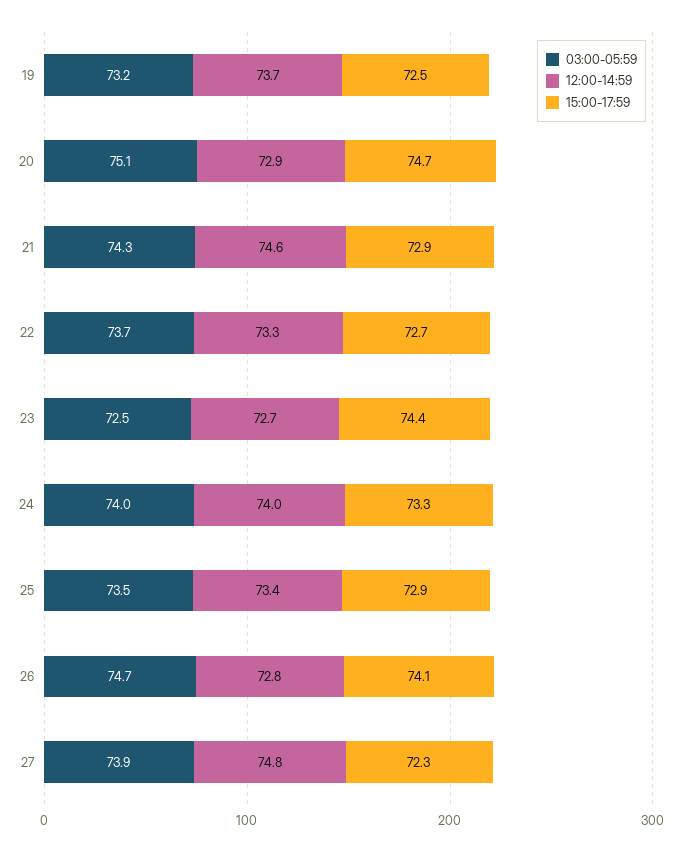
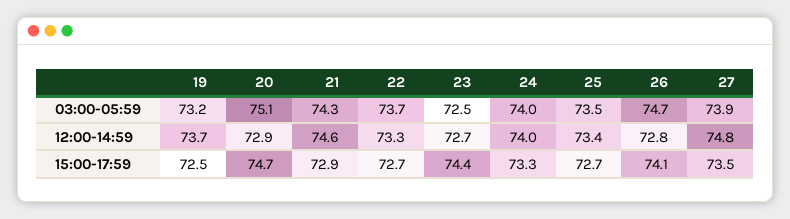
15:00-17:59, 25: 72.9 -> 72.7
15:00-17:59, 27: 72.3 -> 73.5

